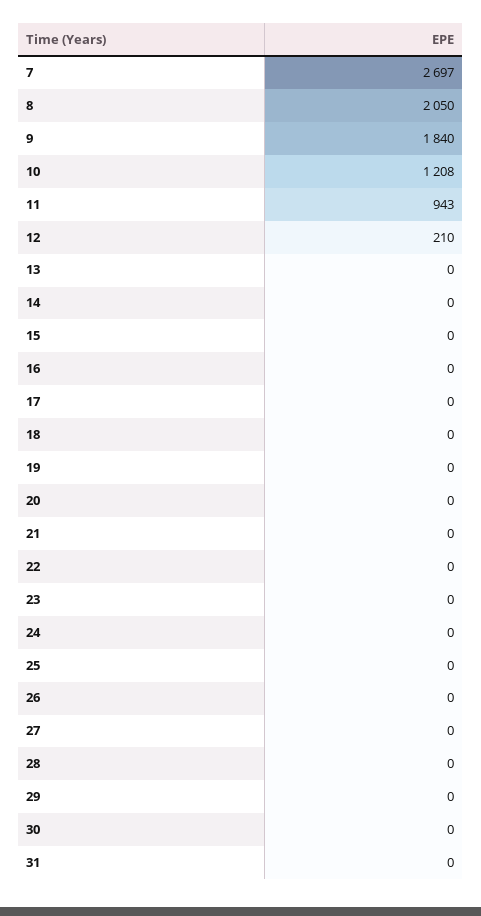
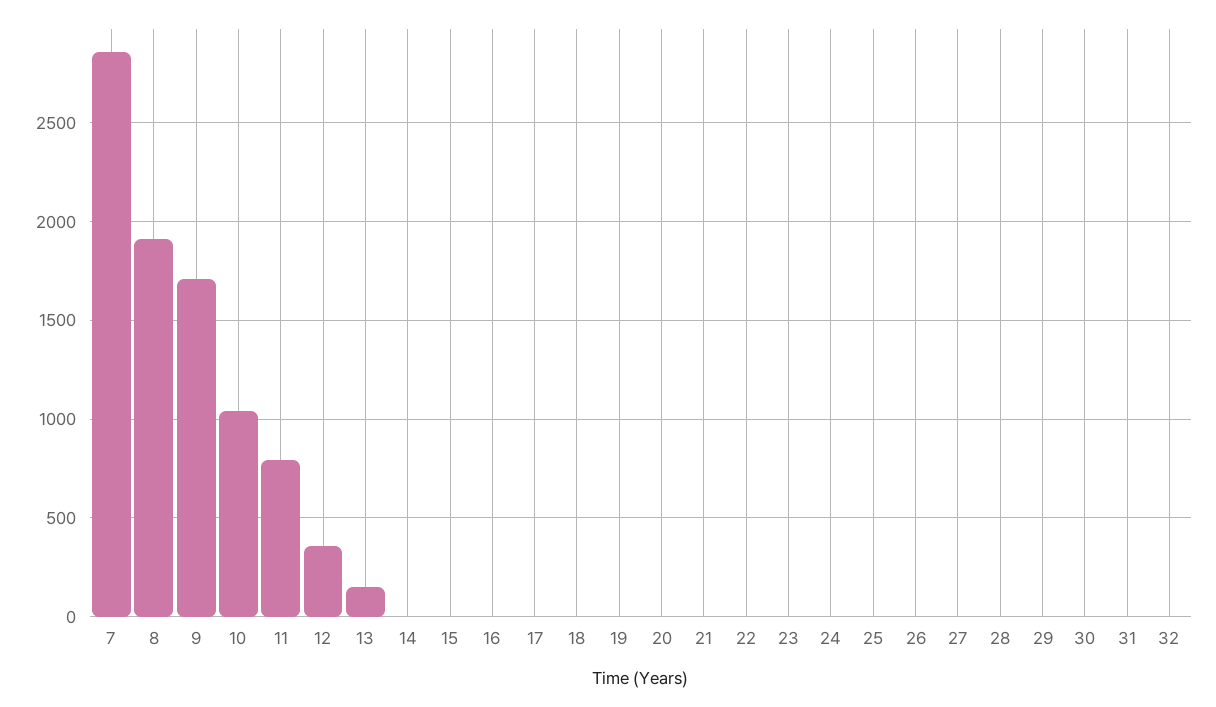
7: 2697 -> 2850
8: 2050 -> 1900
9: 1840 -> 1700
10: 1208 -> 1050
11: 943 -> 800
12: 210 -> 350
13: 0 -> 150
32: none -> 0

